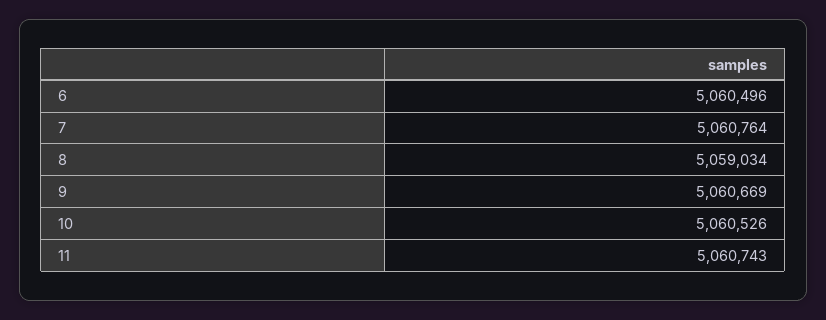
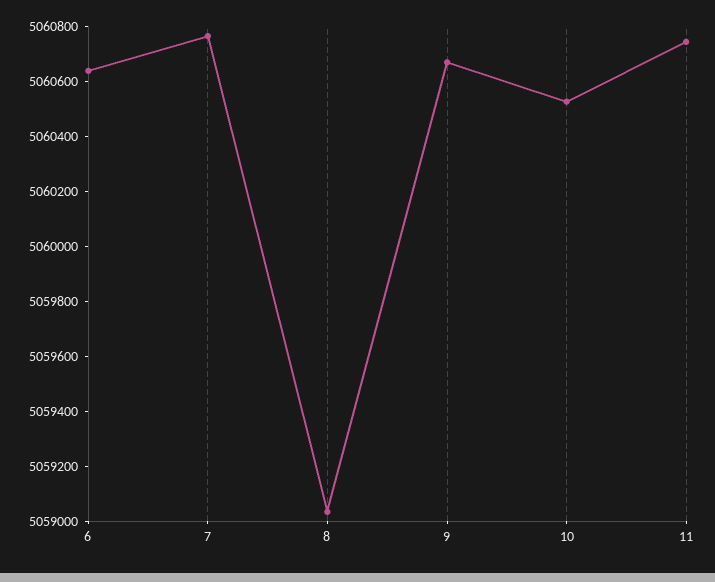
6: 5060496 -> 5060650

